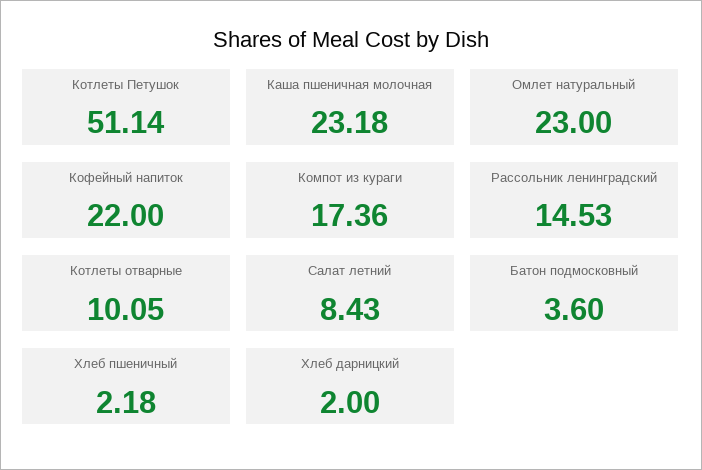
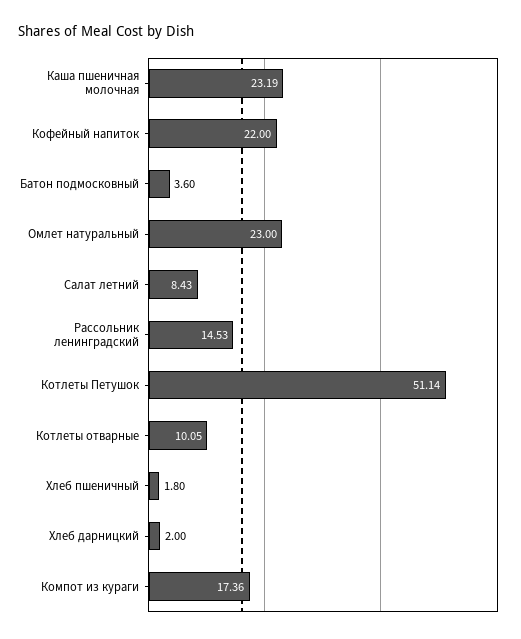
Каша пшеничная молочная: 23.18 -> 23.19
Хлеб пшеничный: 2.18 -> 1.8

